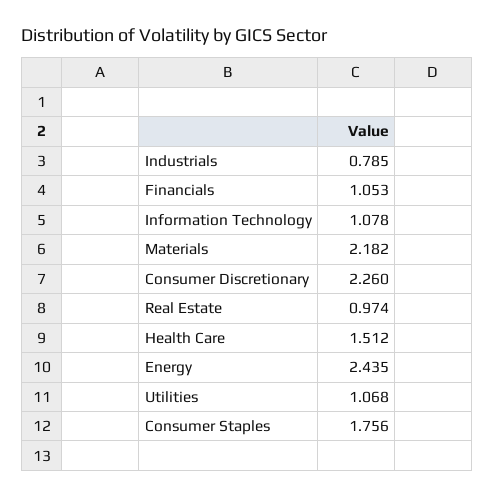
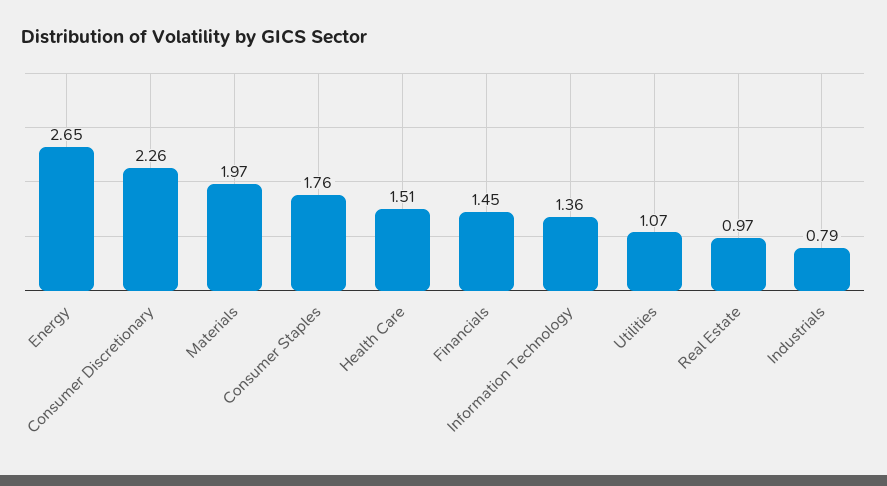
Financials: 1.053 -> 1.45
Information Technology: 1.078 -> 1.36
Materials: 2.182 -> 1.97
Energy: 2.435 -> 2.65

